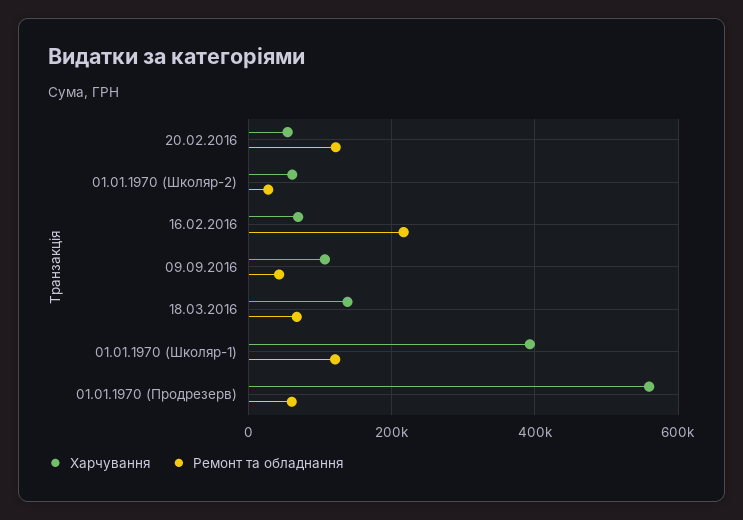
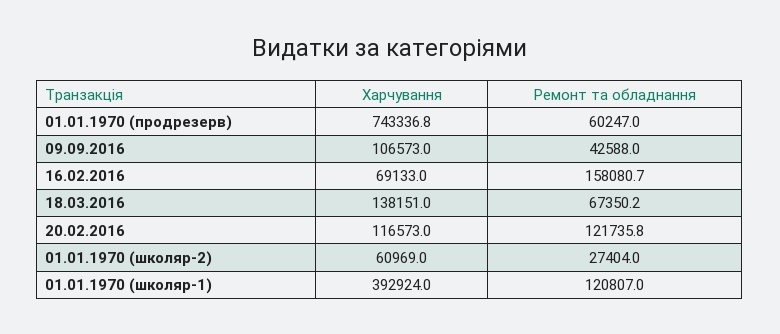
Харчування, 20.02.2016: 60000 -> 116573
Ремонт та обладнання, 16.02.2016: 220000 -> 158080.7
Харчування, 01.01.1970 (Продрезерв): 560000 -> 743336.8

